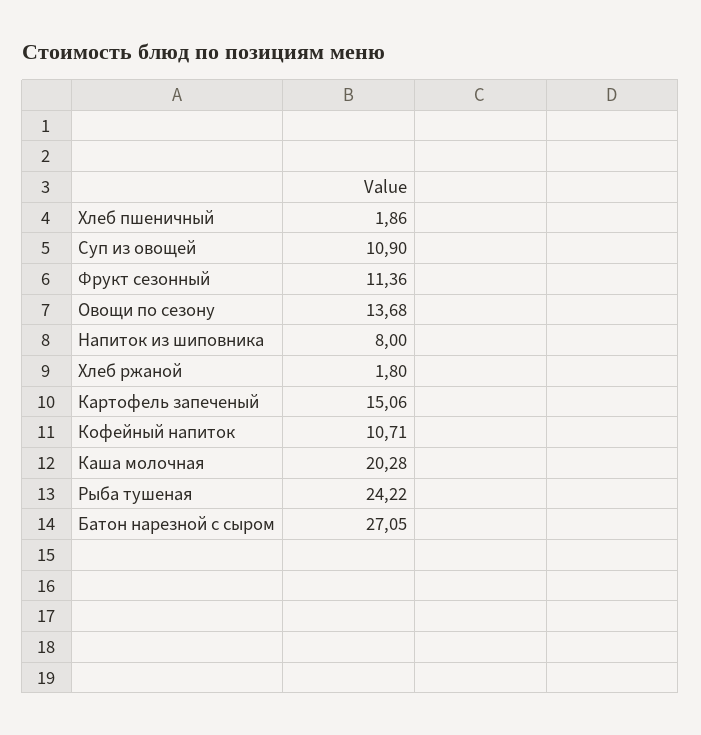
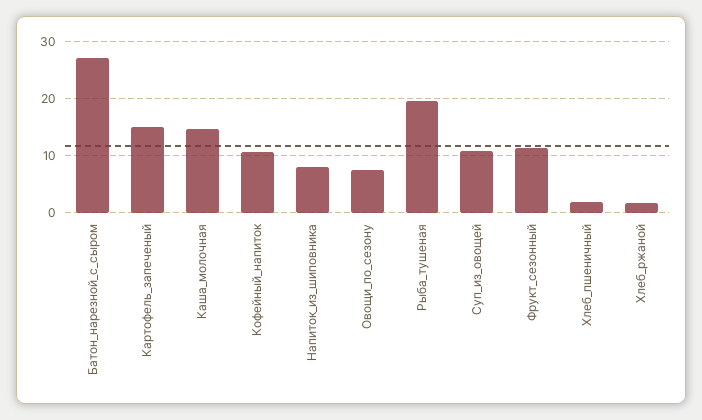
Овощи по сезону: 13.68 -> 8
Каша молочная: 20.28 -> 14
Рыба тушеная: 24.22 -> 20

